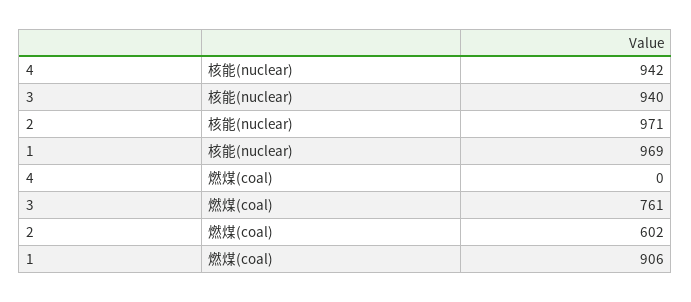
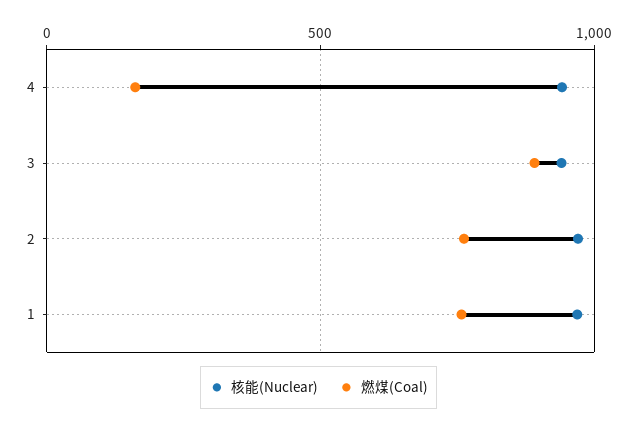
燃煤(coal), 4: 0 -> 150
燃煤(coal), 3: 761 -> 900
燃煤(coal), 2: 602 -> 750
燃煤(coal), 1: 906 -> 750

